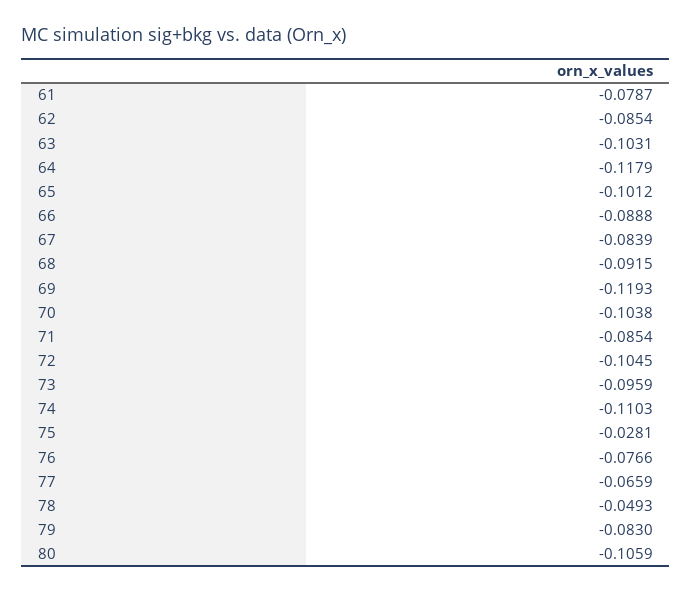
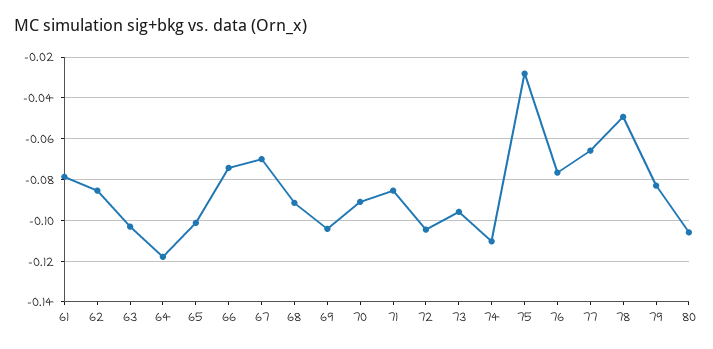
66: -0.0888 -> -0.075
67: -0.0839 -> -0.07
69: -0.1193 -> -0.105
70: -0.1038 -> -0.09

